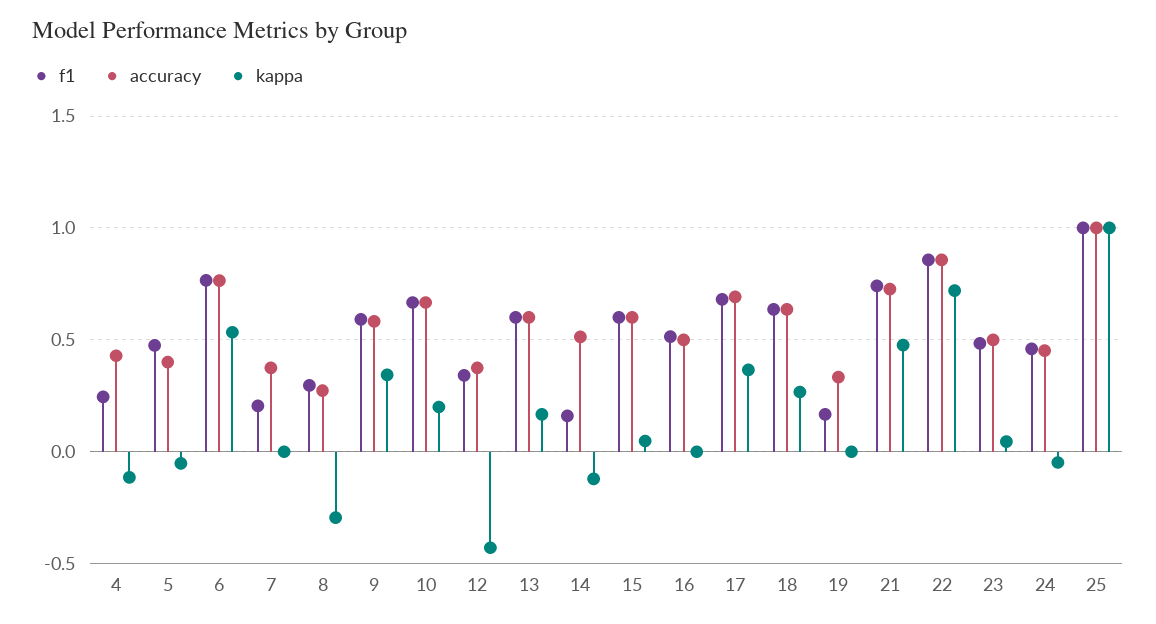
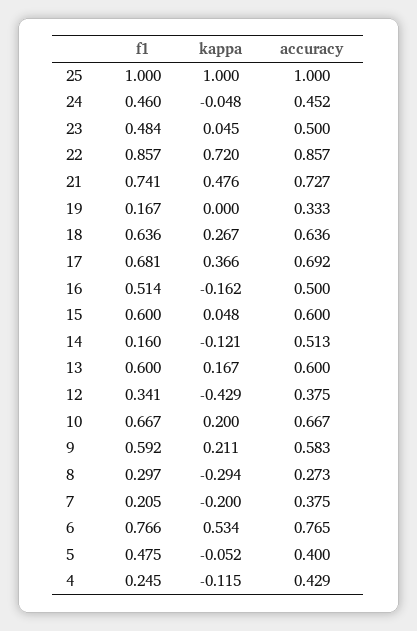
kappa, 7: 0 -> -0.2
kappa, 9: 0.35 -> 0.211
kappa, 16: 0 -> -0.162

